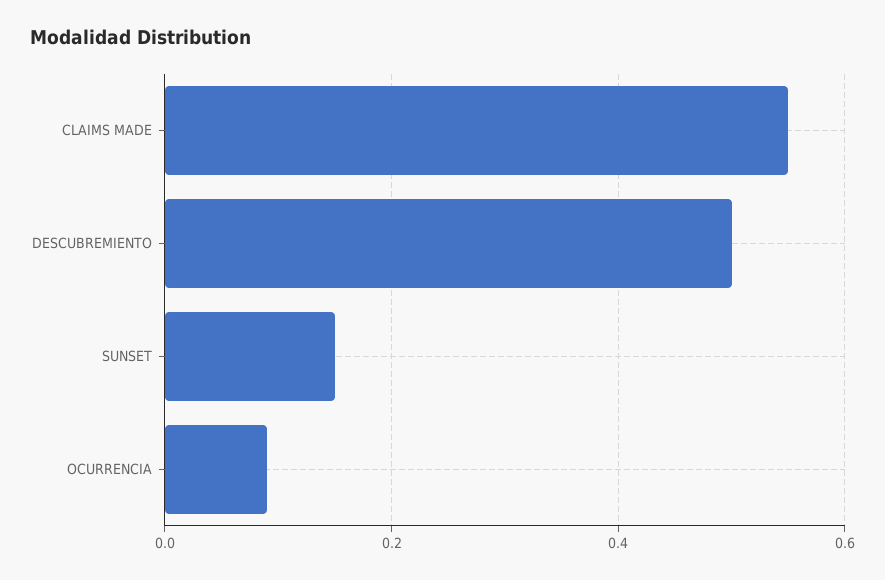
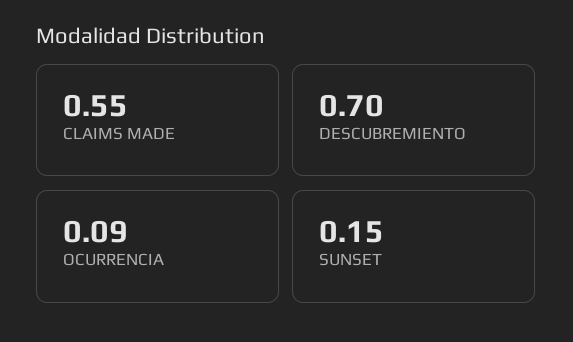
DESCUBREMIENTO: 0.5 -> 0.7

